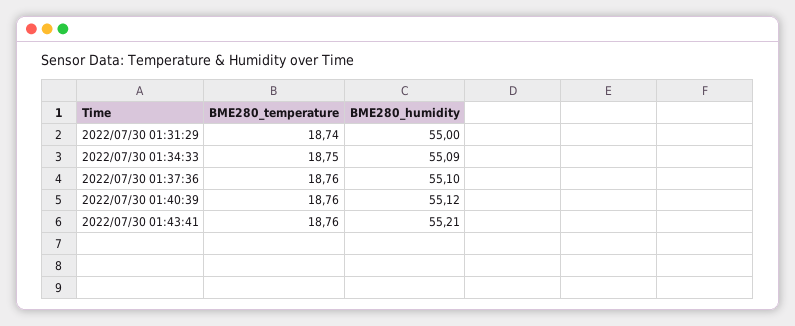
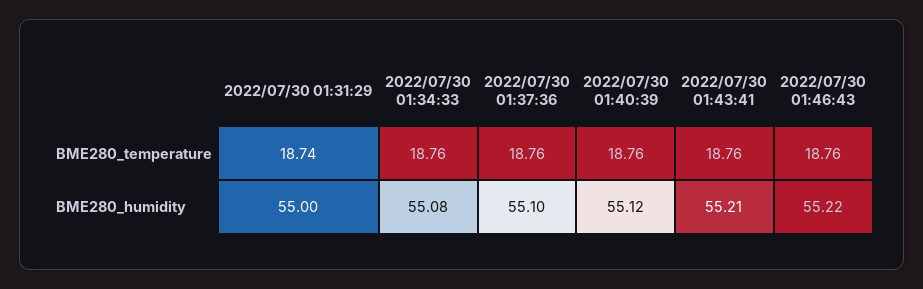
BME280_temperature, 2022/07/30 01:34:33: 18.75 -> 18.76
BME280_humidity, 2022/07/30 01:34:33: 55.09 -> 55.08
BME280_temperature, 2022/07/30 01:46:43: none -> 18.76
BME280_humidity, 2022/07/30 01:46:43: none -> 55.22

